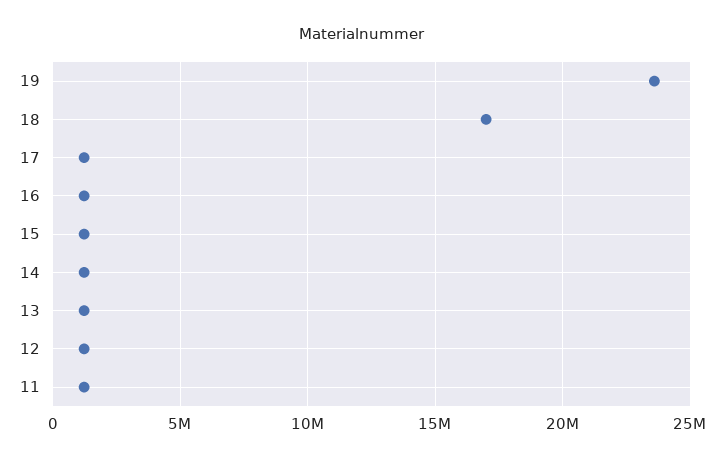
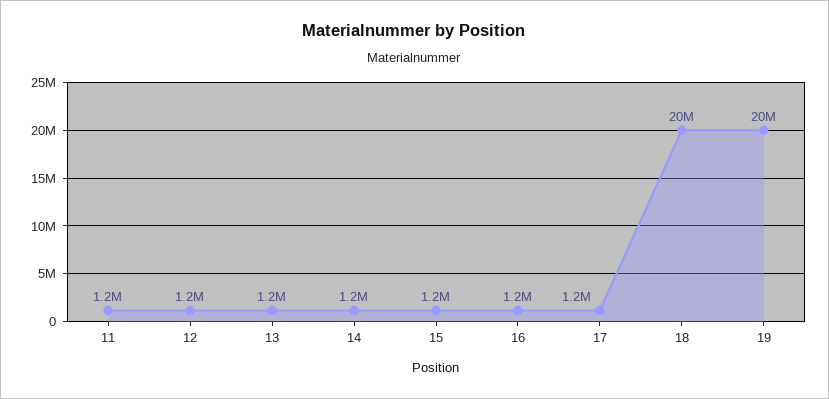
19: 23500000 -> 20000000
18: 17000000 -> 20000000

